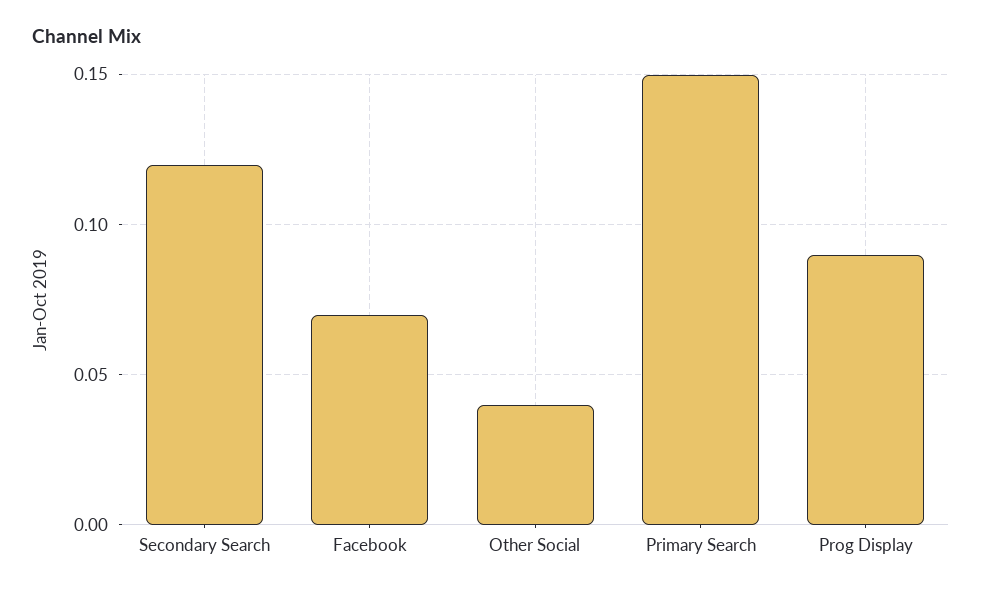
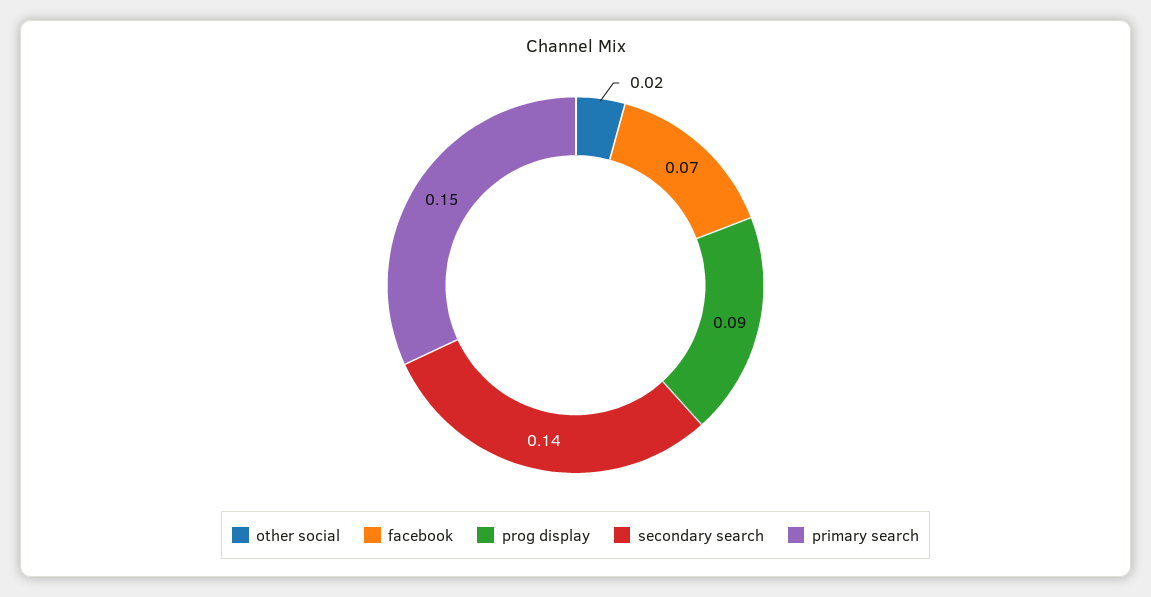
Secondary Search: 0.12 -> 0.14
Other Social: 0.04 -> 0.02

